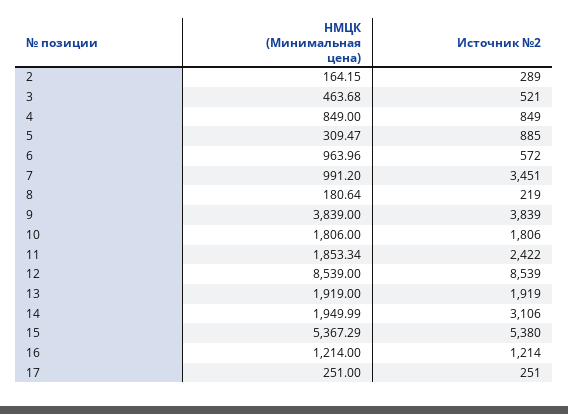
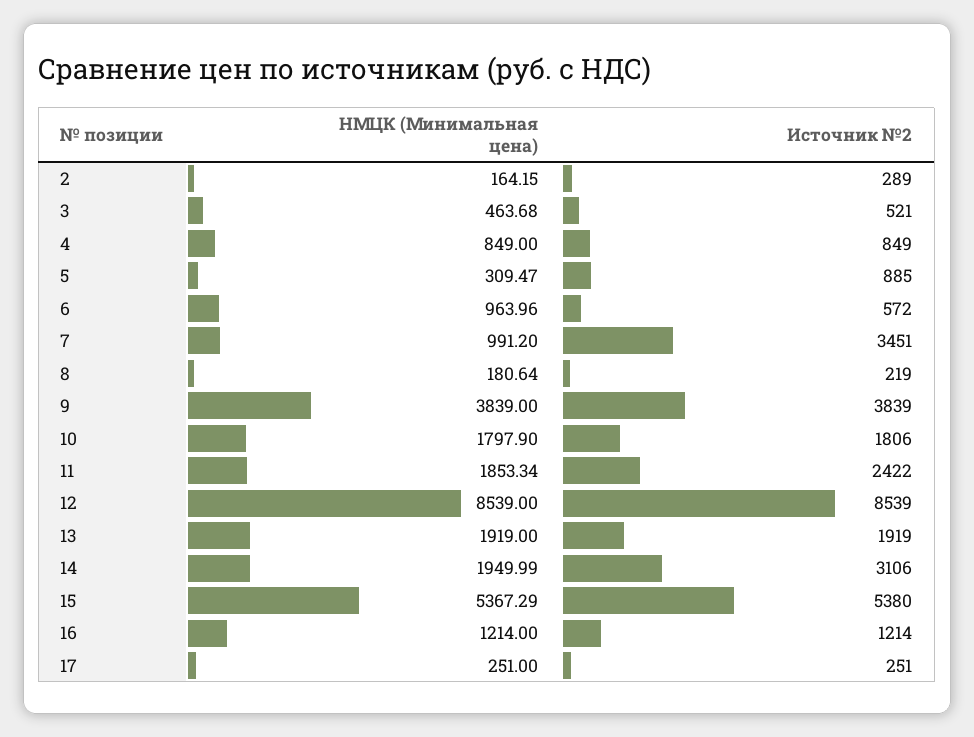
НМЦК (Минимальная цена), 10: 1806 -> 1797.9

